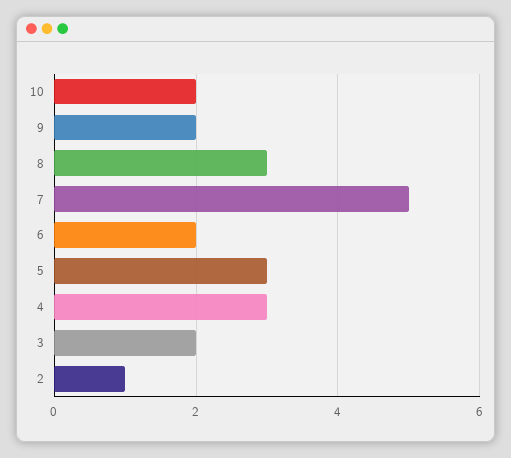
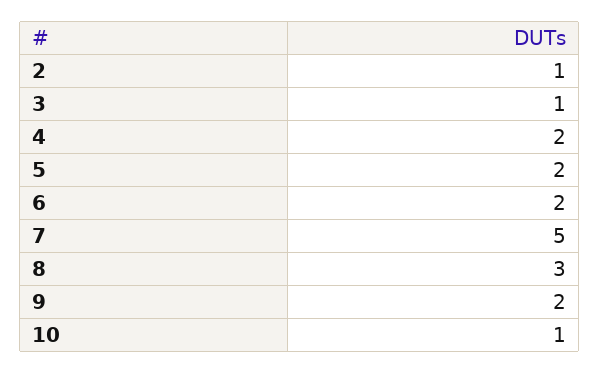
10: 2 -> 1
5: 3 -> 2
4: 3 -> 2
3: 2 -> 1

